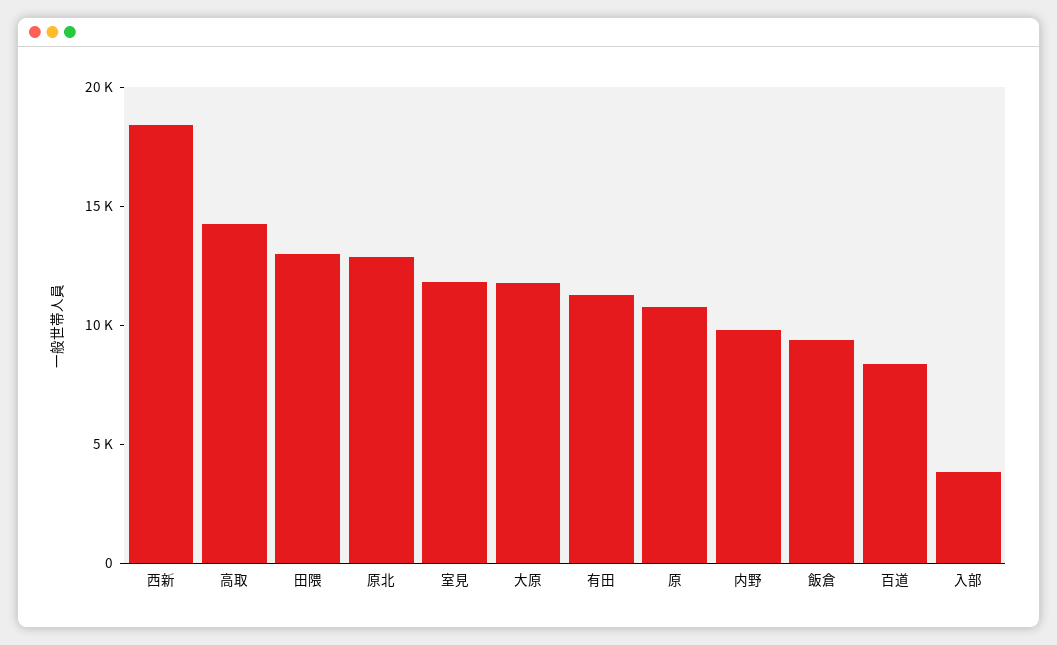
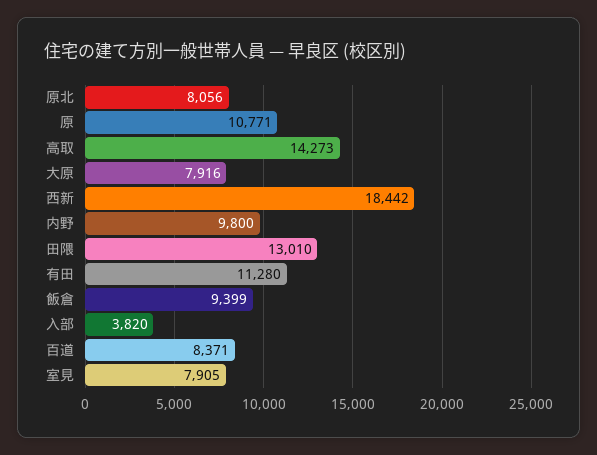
原北: 13000 -> 8056
室見: 12000 -> 7905
大原: 12000 -> 7916

